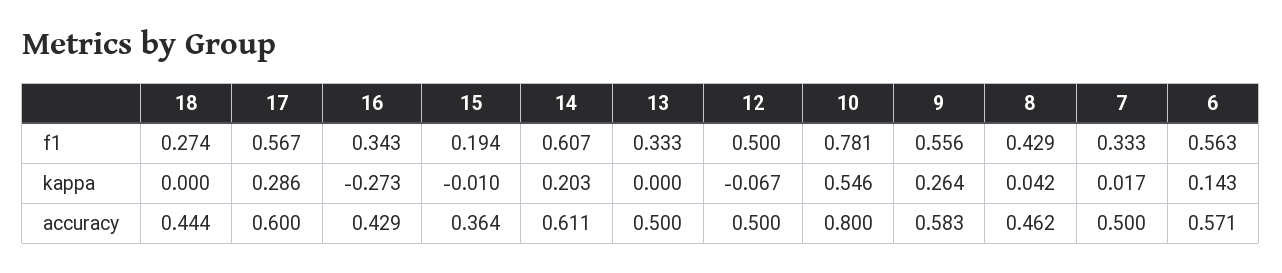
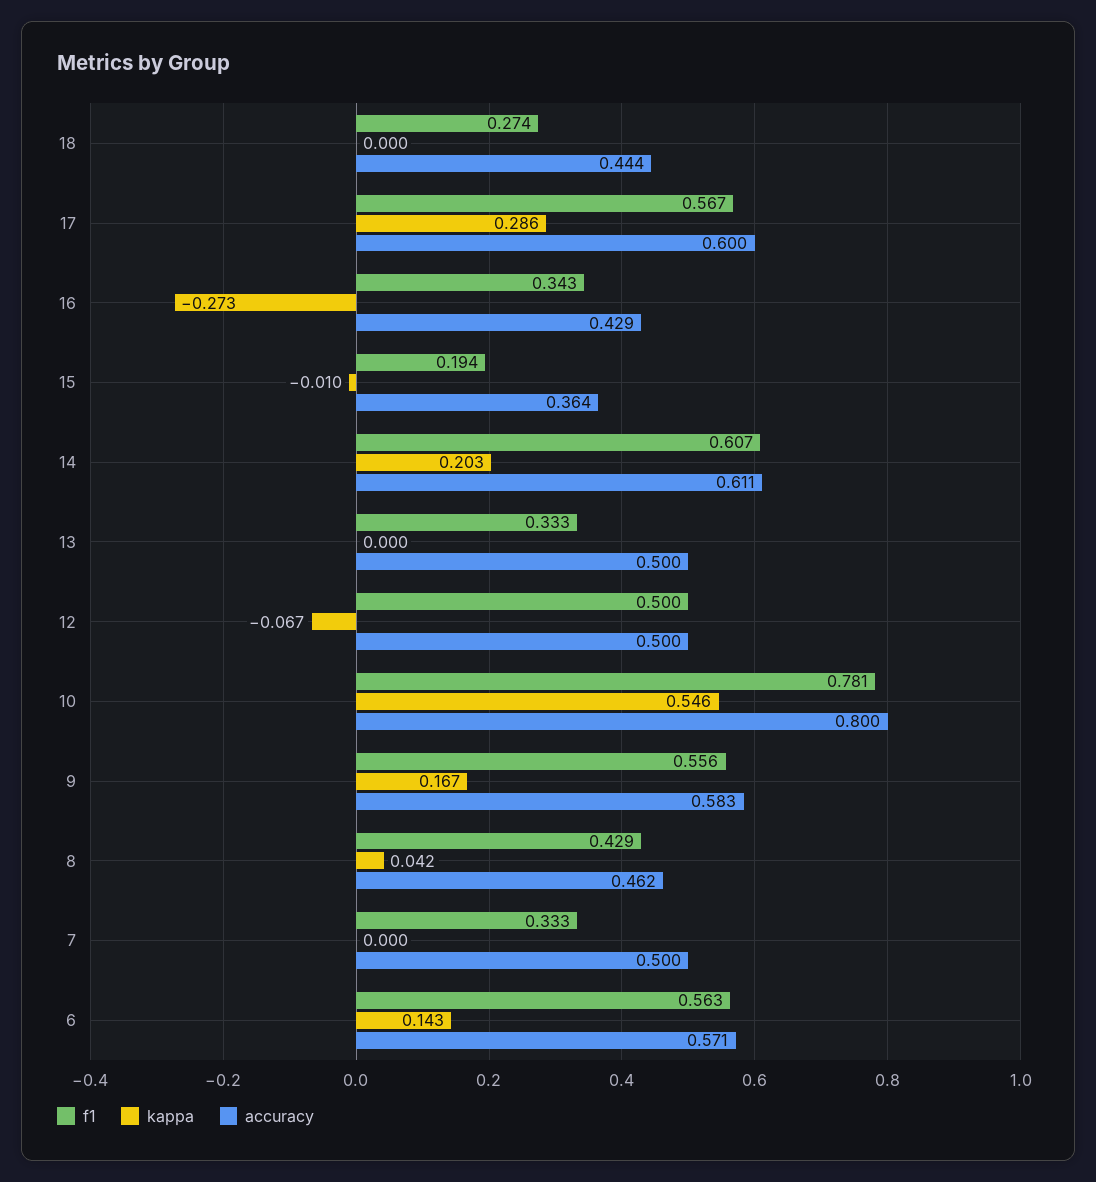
kappa, 9: 0.264 -> 0.167
kappa, 7: 0.017 -> 0

